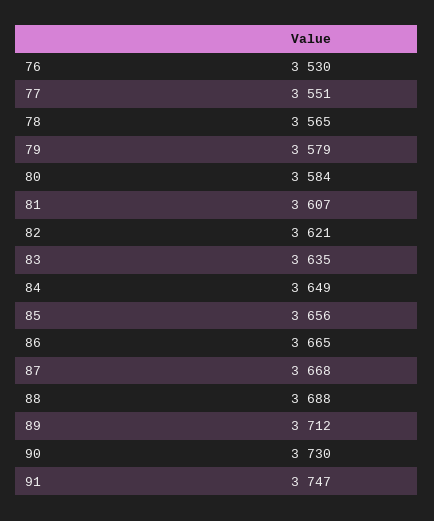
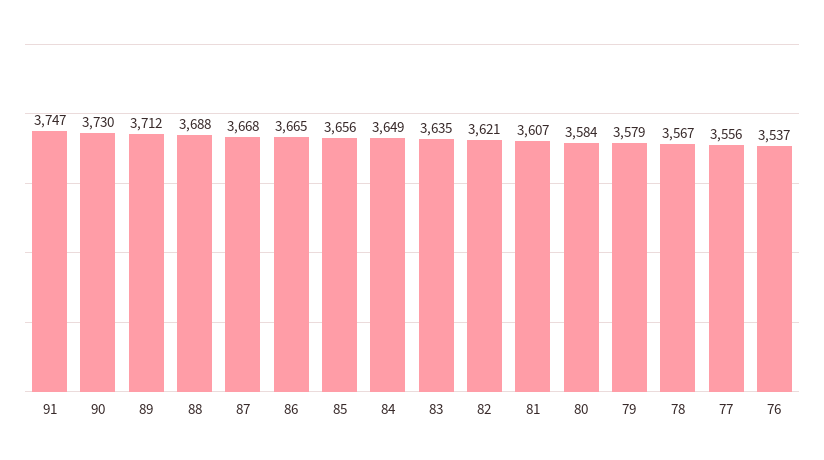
76: 3530 -> 3537
77: 3551 -> 3556
78: 3565 -> 3567

